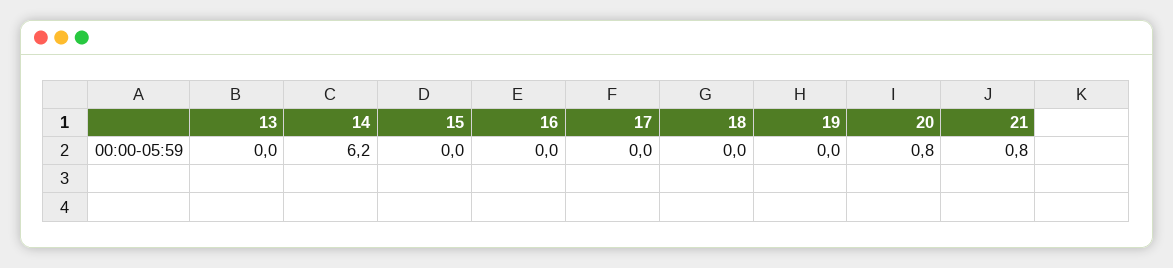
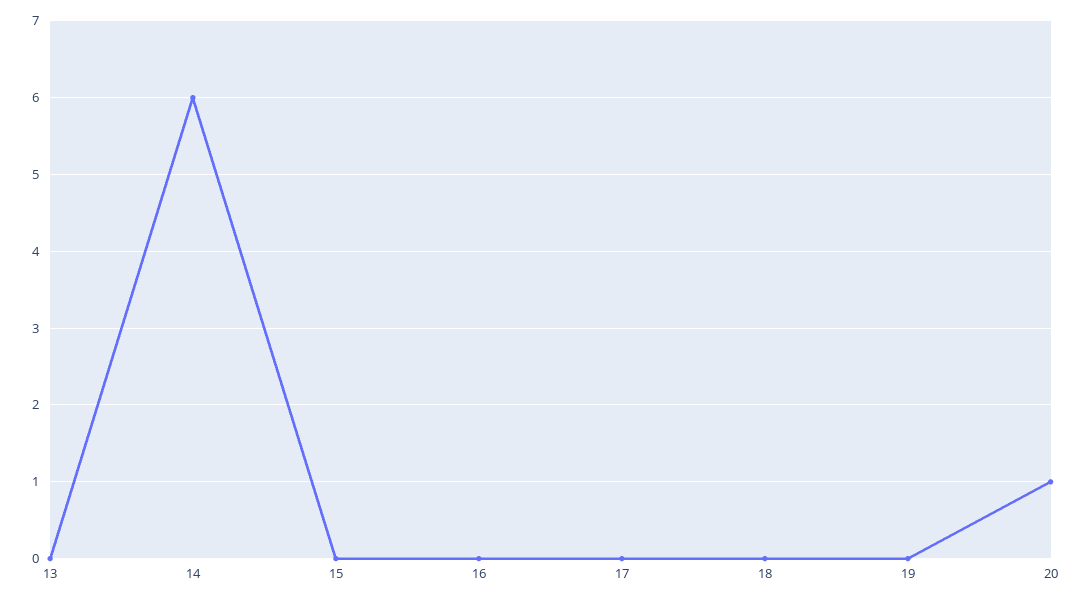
14: 6.2 -> 6
20: 0.8 -> 1
21: 0.8 -> none

